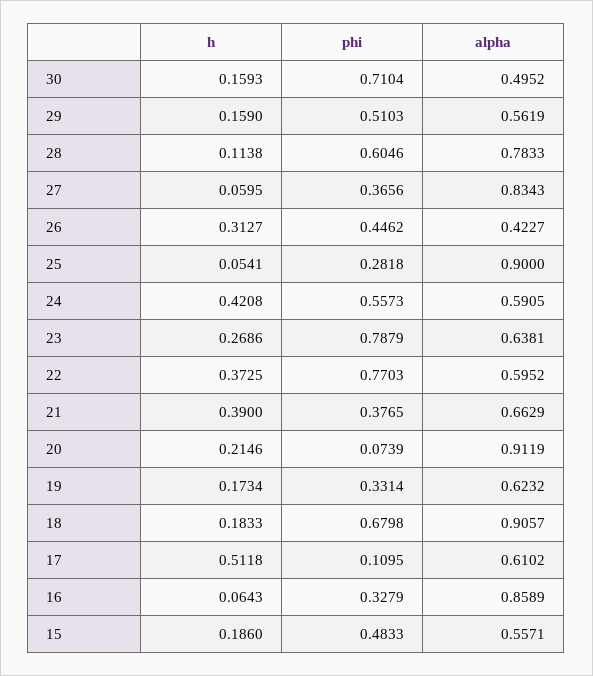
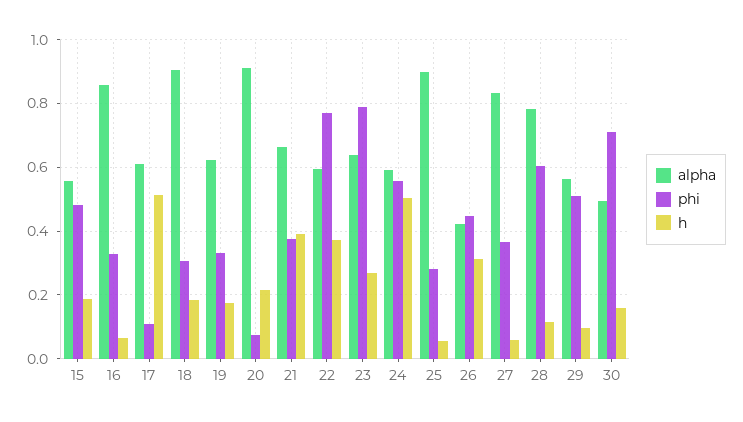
h, 29: 0.159 -> 0.1
h, 24: 0.4208 -> 0.5
phi, 18: 0.6798 -> 0.3

